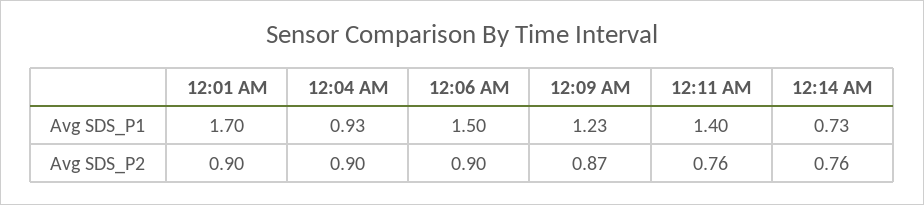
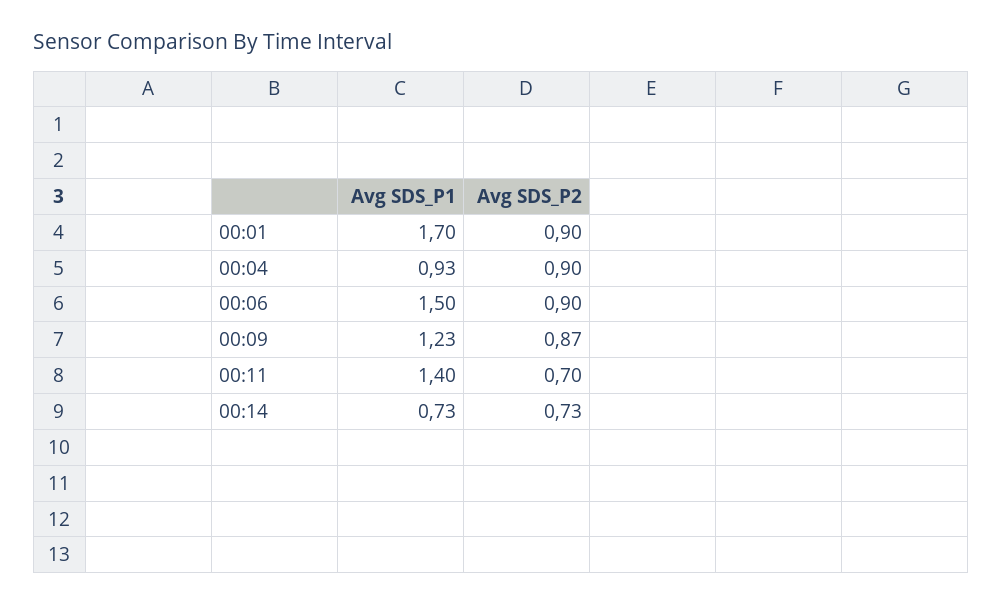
12:11 AM, Avg SDS_P2: 0.76 -> 0.7
12:14 AM, Avg SDS_P2: 0.76 -> 0.73

